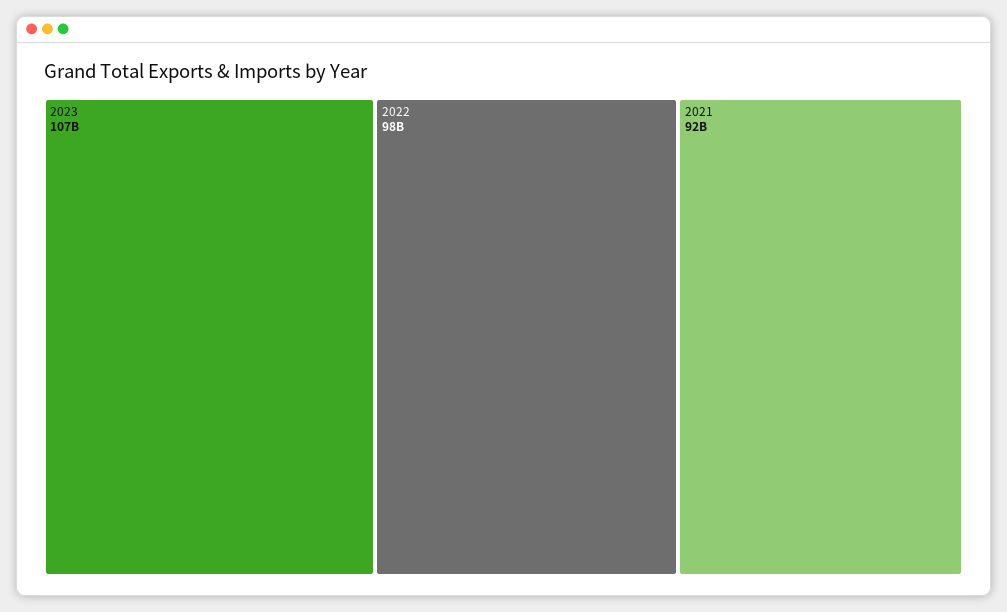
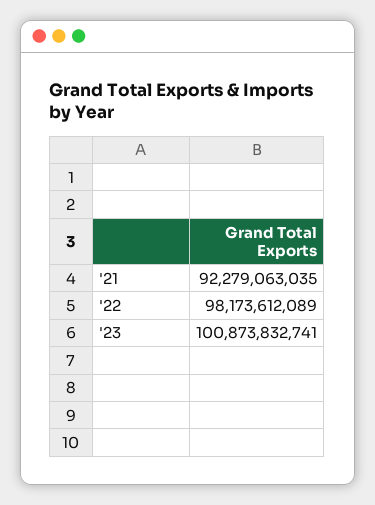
2023: 107000000000 -> 100873832741

